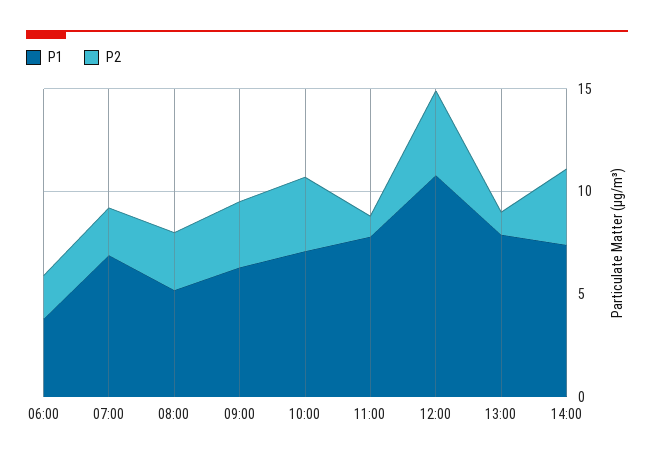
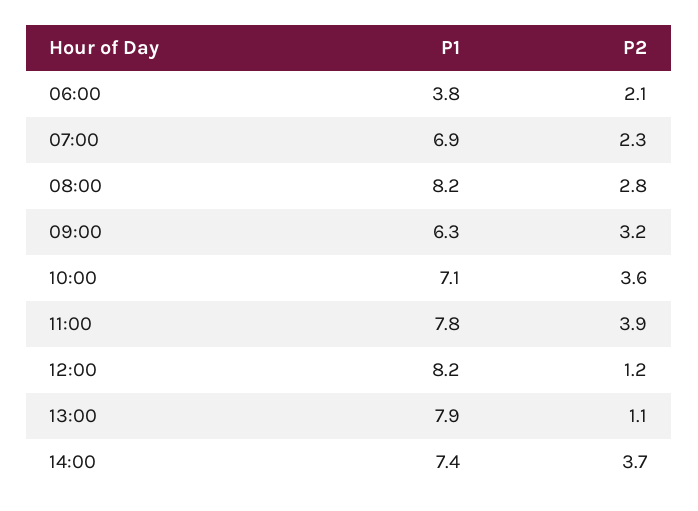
P1, 08:00: 5 -> 8.2
P2, 11:00: 1 -> 3.9
P1, 12:00: 11 -> 8.2
P2, 12:00: 4 -> 1.2

